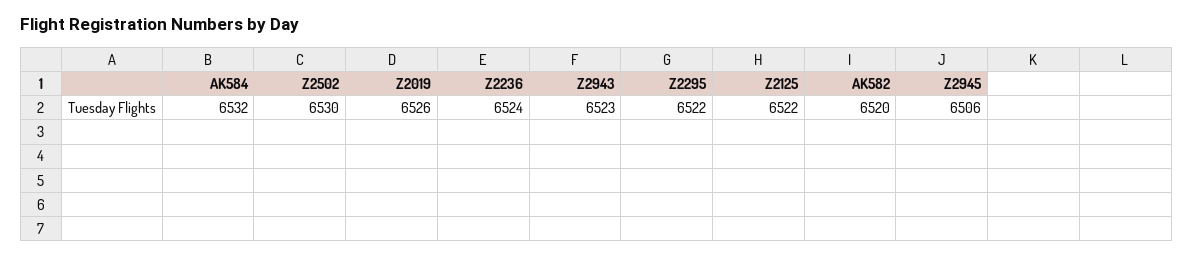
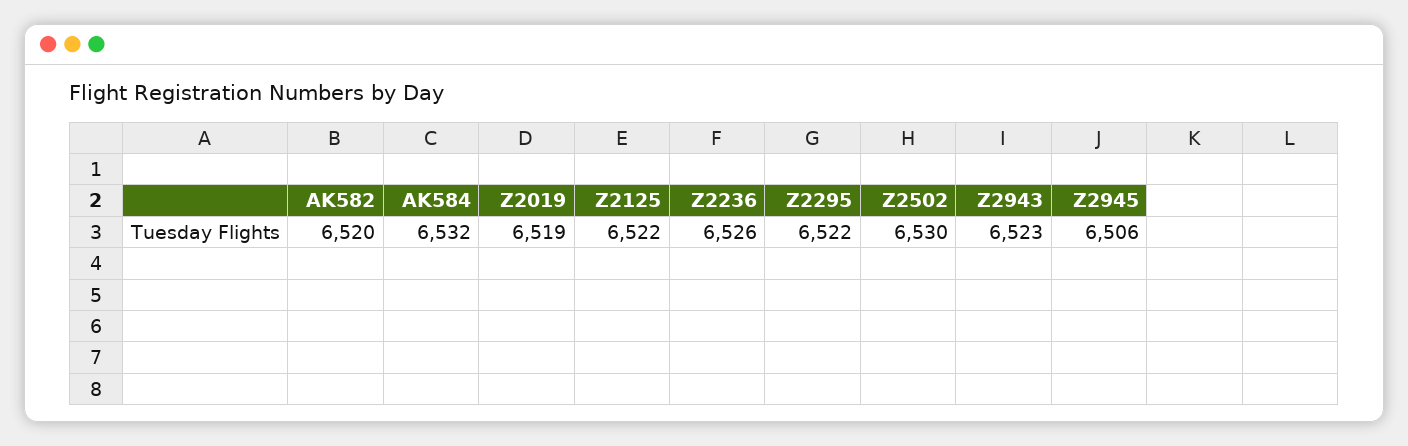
Z2019: 6526 -> 6519
Z2236: 6524 -> 6526

